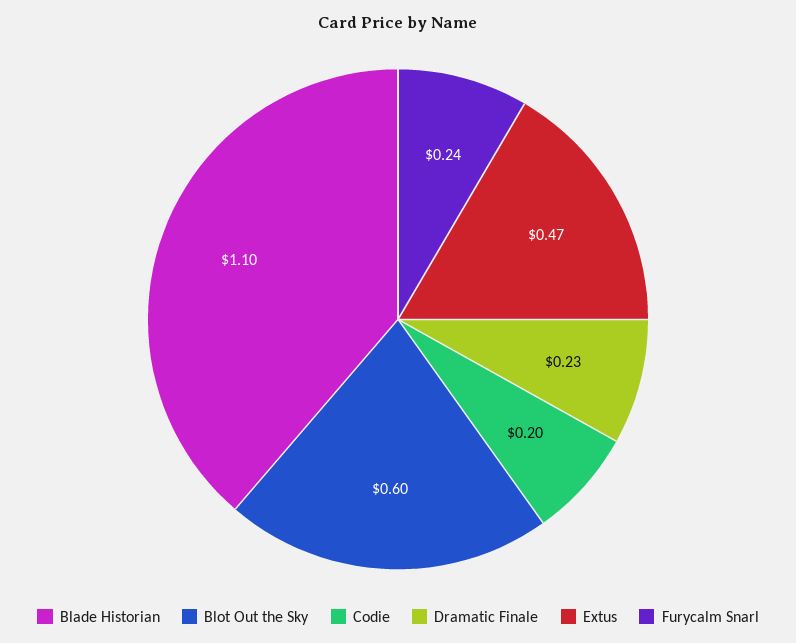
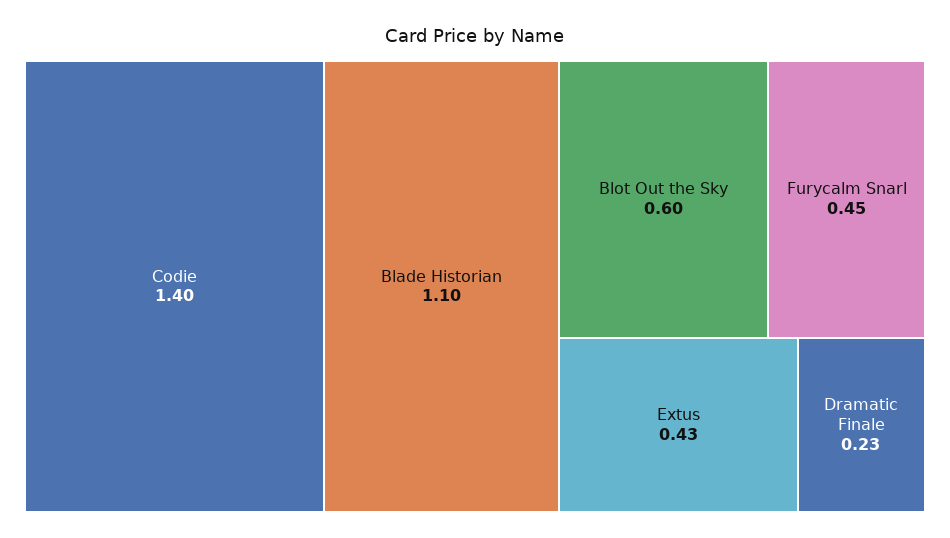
Codie: 0.2 -> 1.4
Extus: 0.47 -> 0.43
Furycalm Snarl: 0.24 -> 0.45

